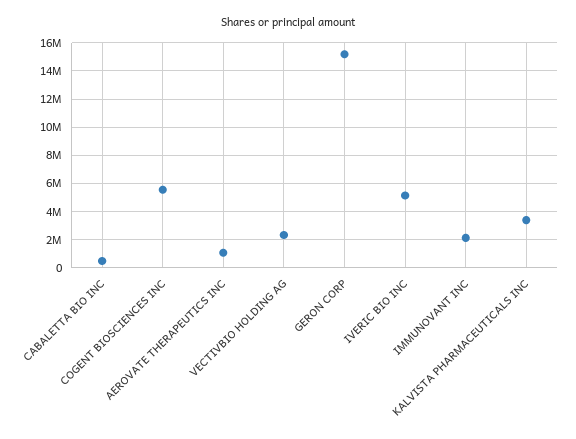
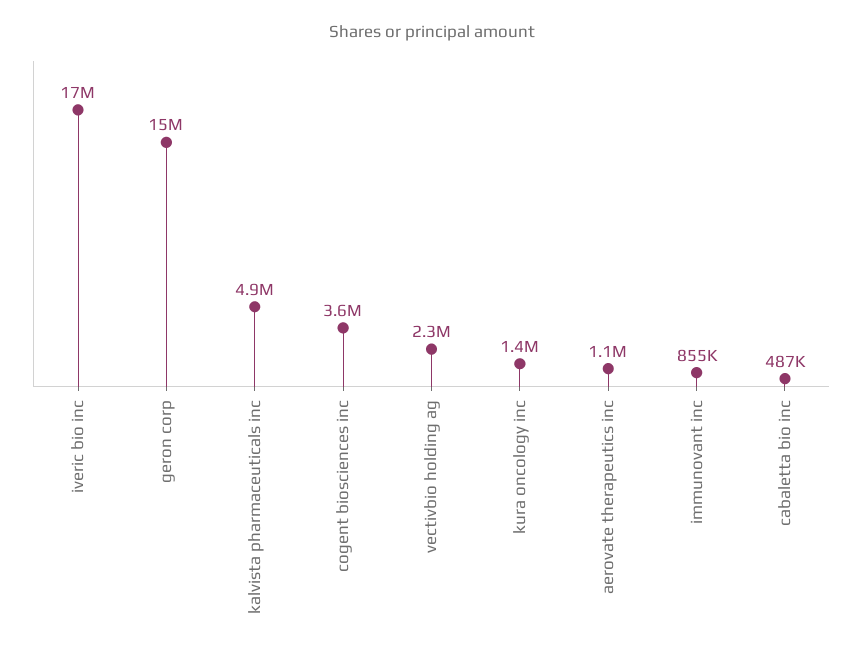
COGENT BIOSCIENCES INC: 5500000 -> 3600000
IVERIC BIO INC: 5000000 -> 17000000
IMMUNOVANT INC: 2000000 -> 855000
KALVISTA PHARMACEUTICALS INC: 3500000 -> 4900000
kura oncology inc: none -> 1400000

